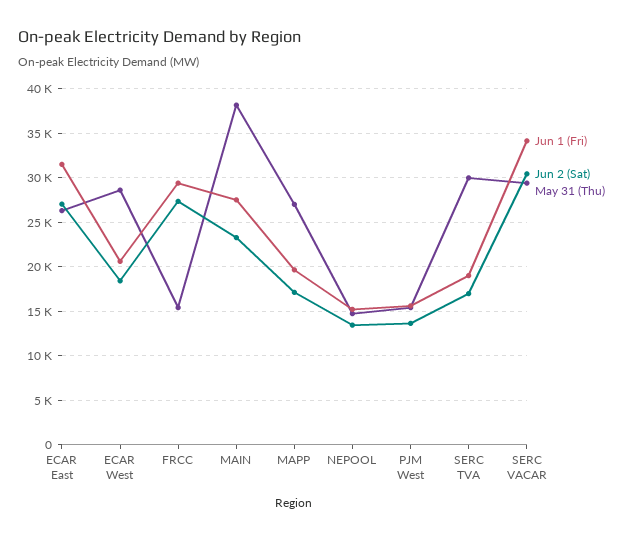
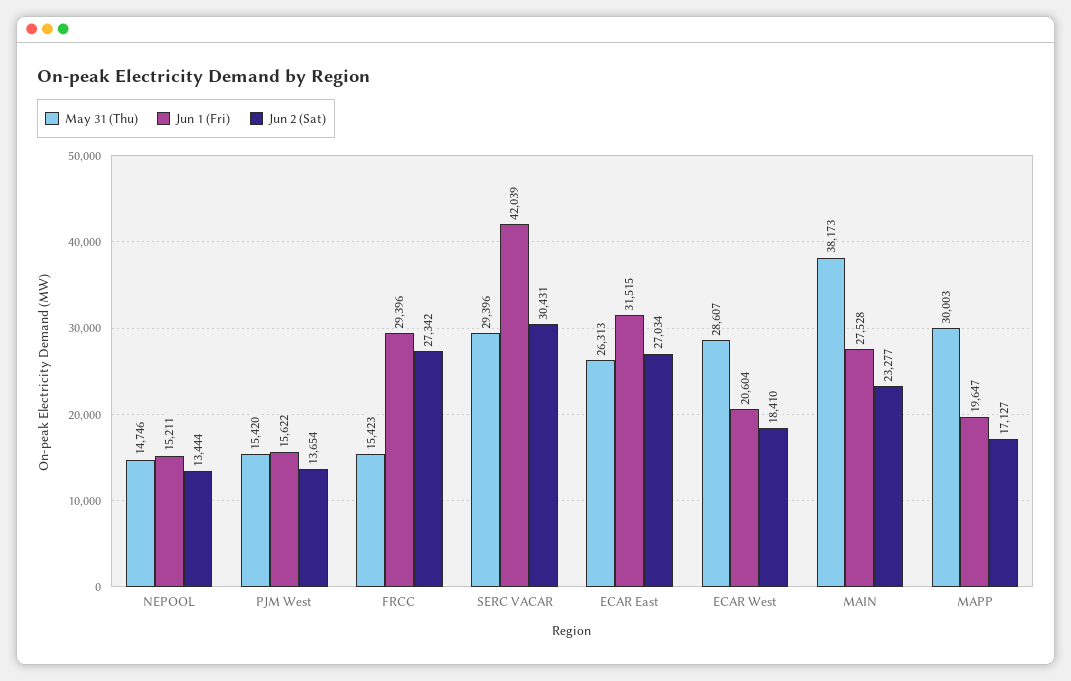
May 31 (Thu), MAPP: 27000 -> 30003
Jun 1 (Fri), SERC TVA: 19000 -> none
Jun 2 (Sat), SERC TVA: 17000 -> none
May 31 (Thu), SERC TVA: 30000 -> none
Jun 1 (Fri), SERC VACAR: 34000 -> 42039

